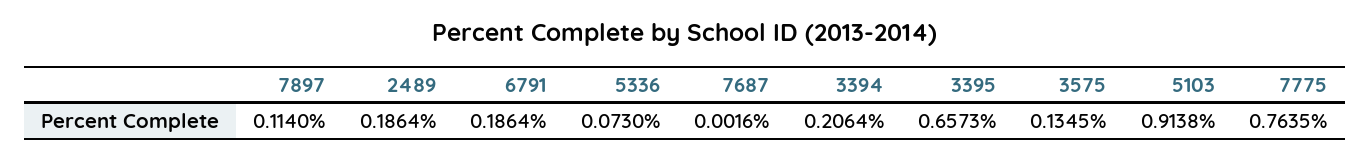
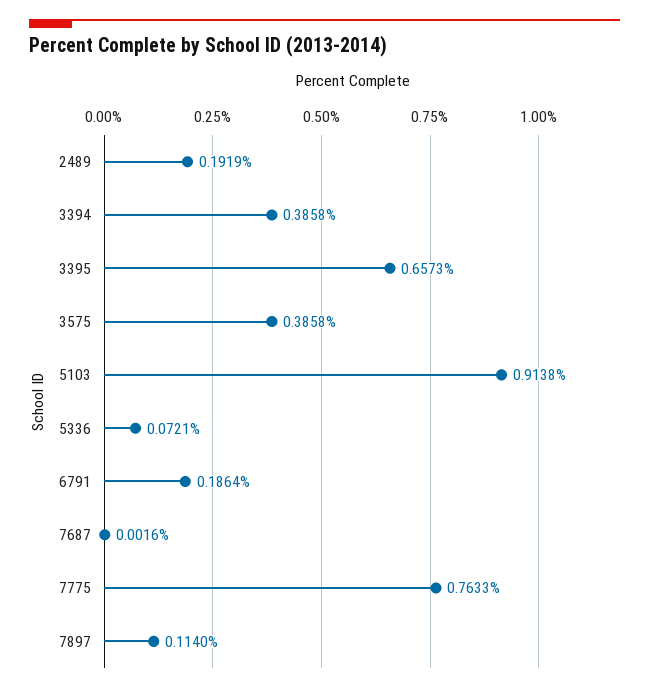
2489: 0.1864 -> 0.1919
5336: 0.073 -> 0.0721
3394: 0.2064 -> 0.3858
3575: 0.1345 -> 0.3858
7775: 0.7635 -> 0.7633

